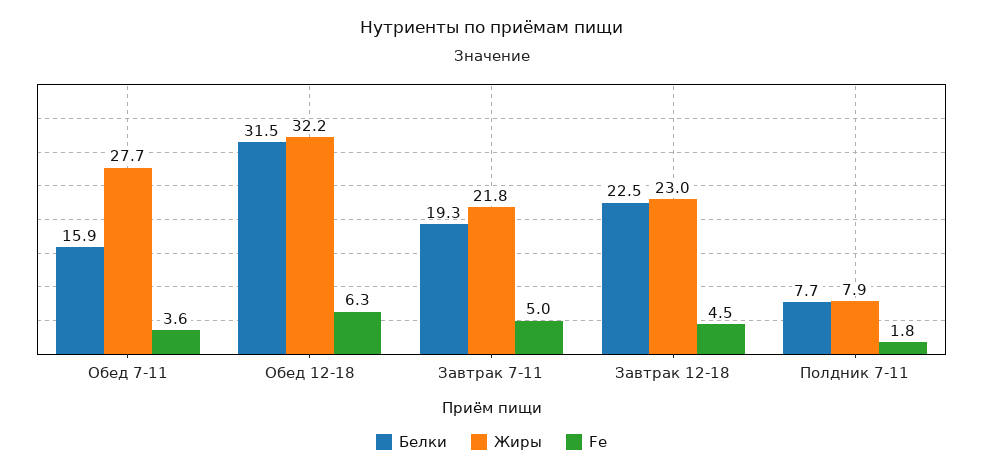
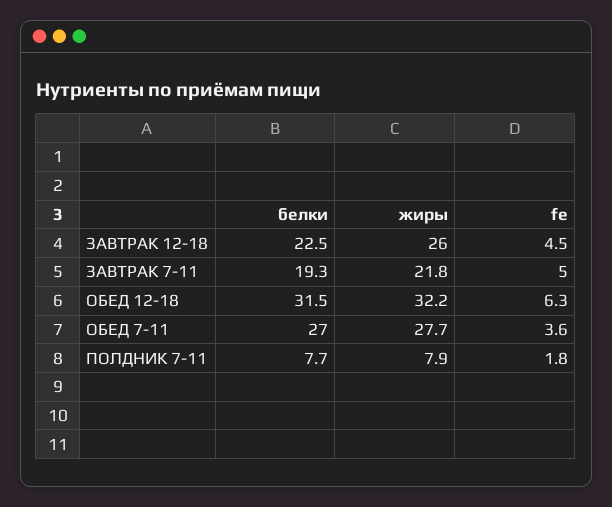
Белки, Обед 7-11: 15.9 -> 27
Жиры, Завтрак 12-18: 23 -> 26

